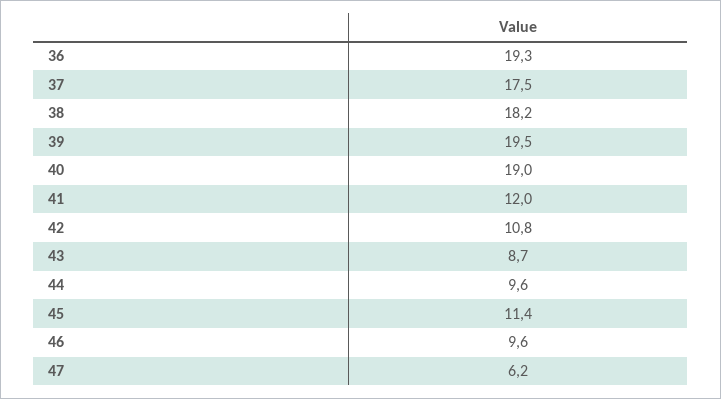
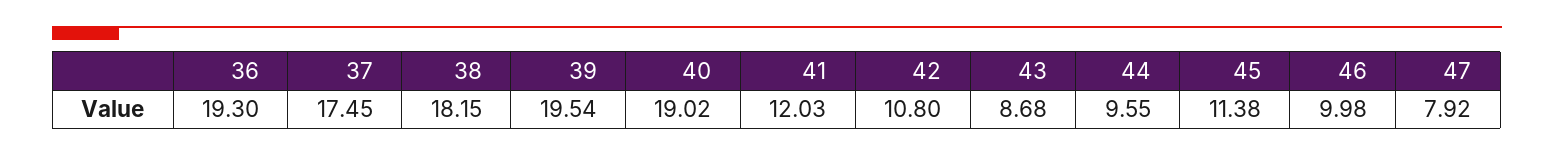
46: 9.6 -> 9.98
47: 6.2 -> 7.92

